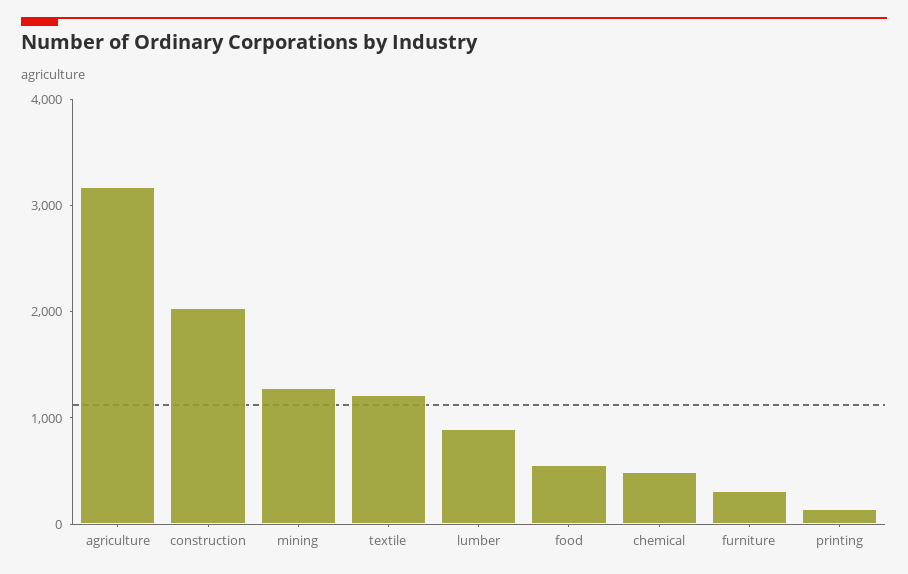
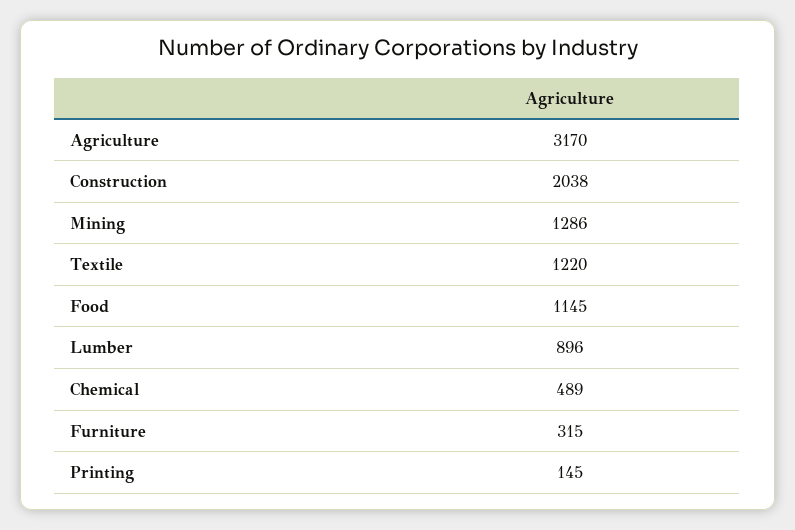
food: 600 -> 1145

